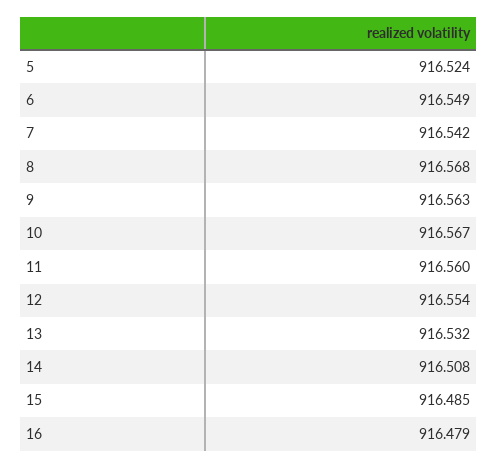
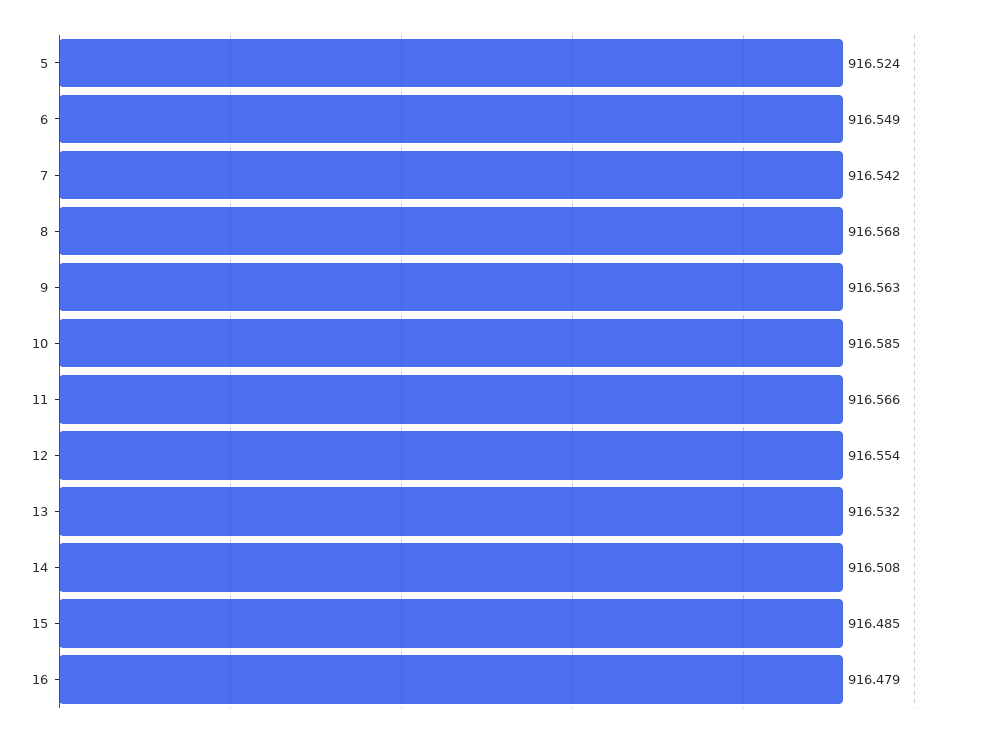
10: 916.567 -> 916.585
11: 916.56 -> 916.566

